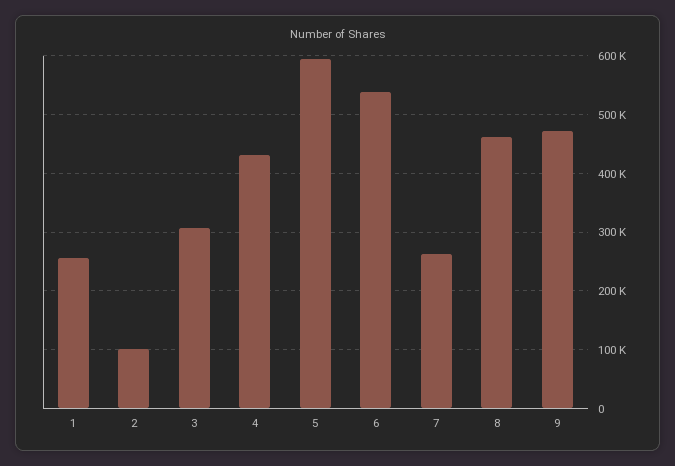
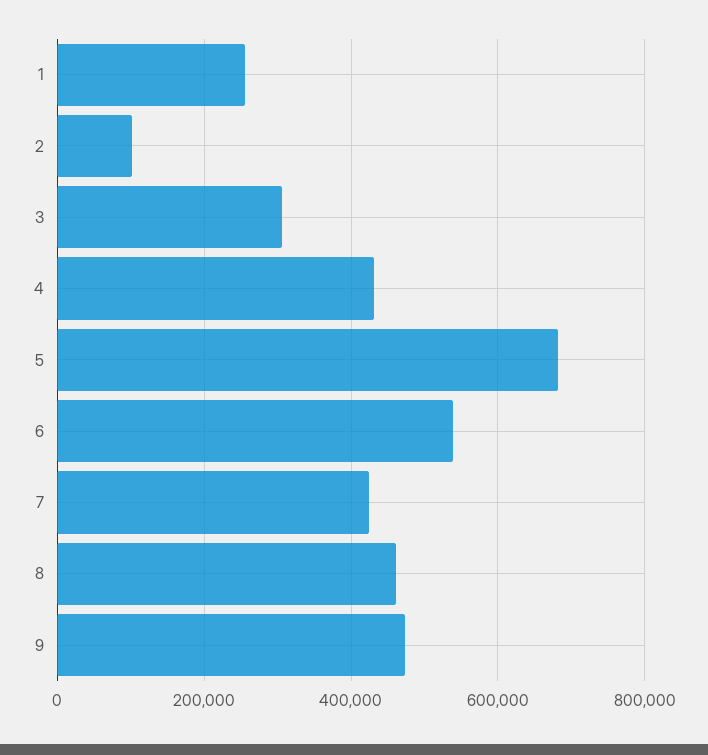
5: 600000 -> 680000
7: 260000 -> 420000

